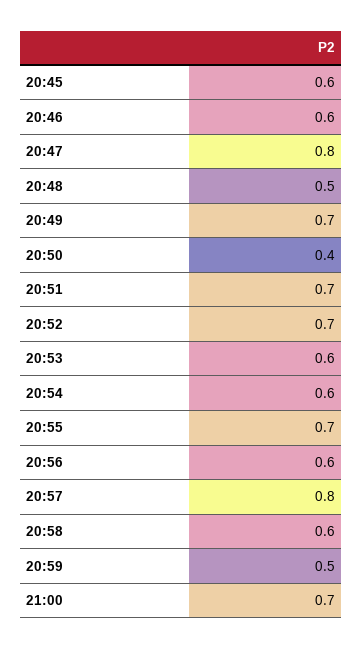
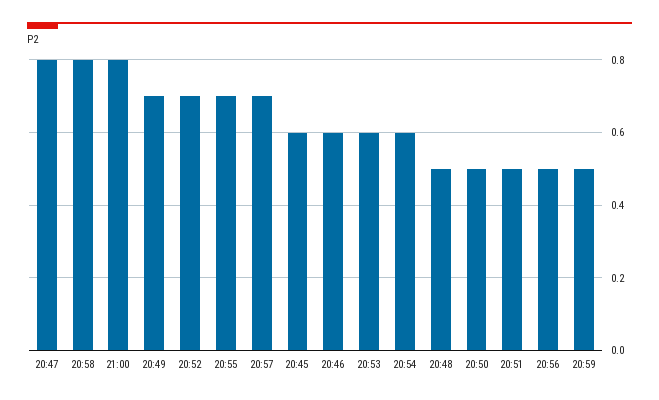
20:50: 0.4 -> 0.5
20:51: 0.7 -> 0.5
20:56: 0.6 -> 0.5
20:57: 0.8 -> 0.7
20:58: 0.6 -> 0.8
21:00: 0.7 -> 0.8

